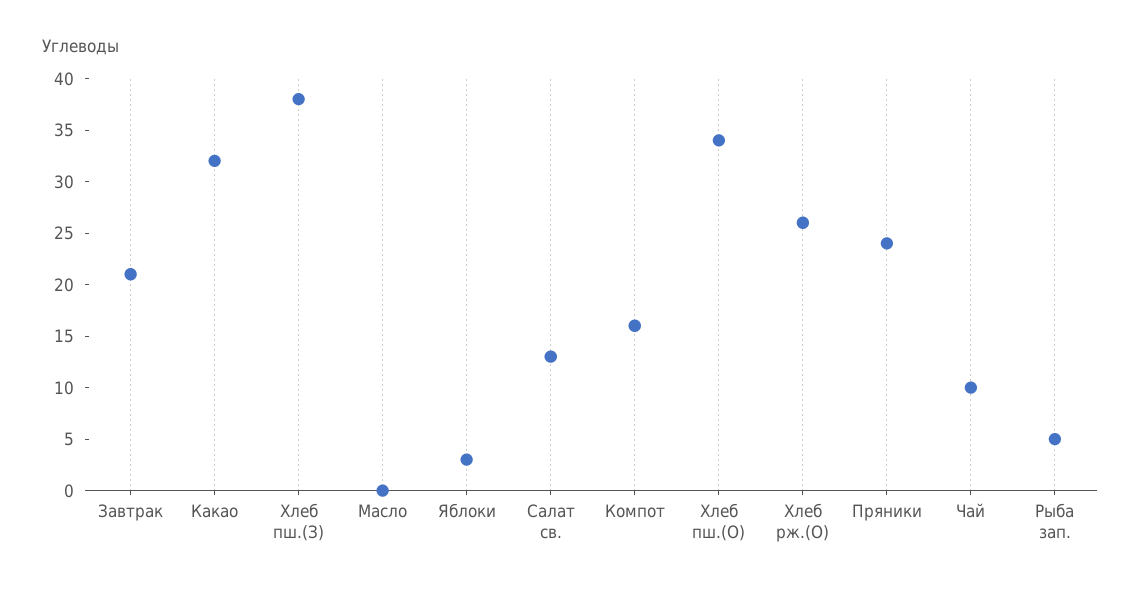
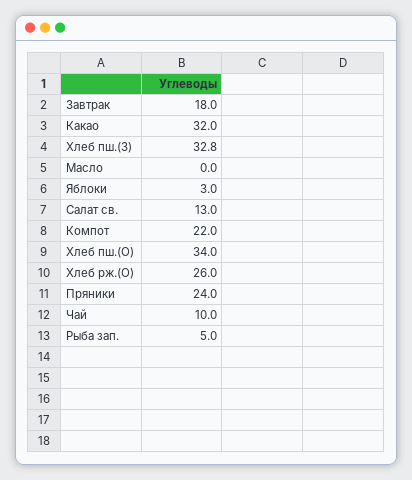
Завтрак: 21 -> 18
Хлеб пш.(З): 38 -> 32.8
Компот: 16 -> 22

